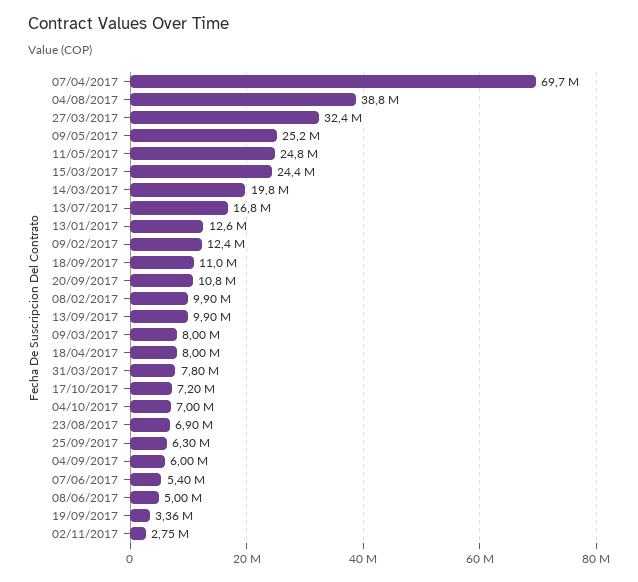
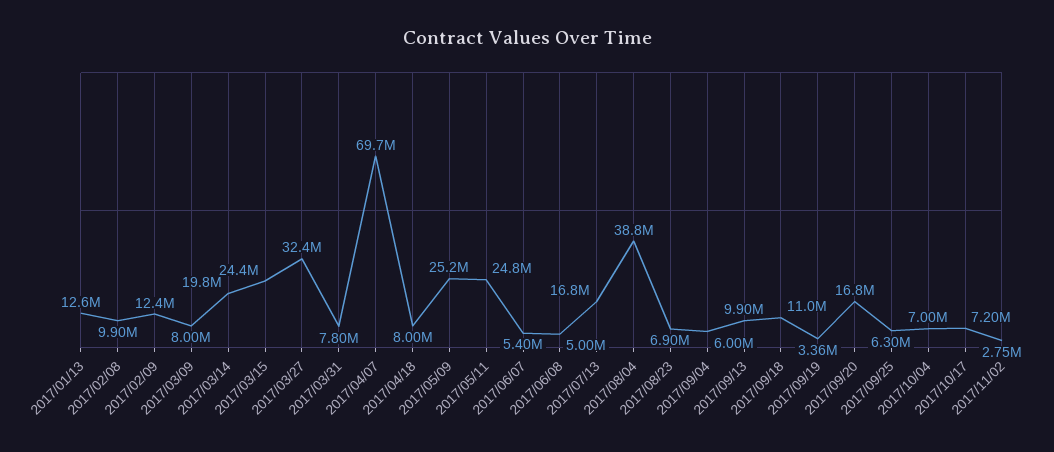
20/09/2017: 10800000 -> 16800000

